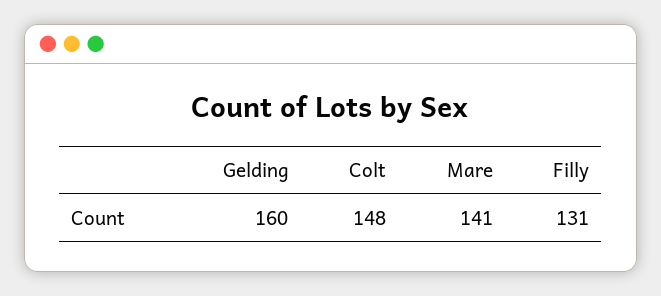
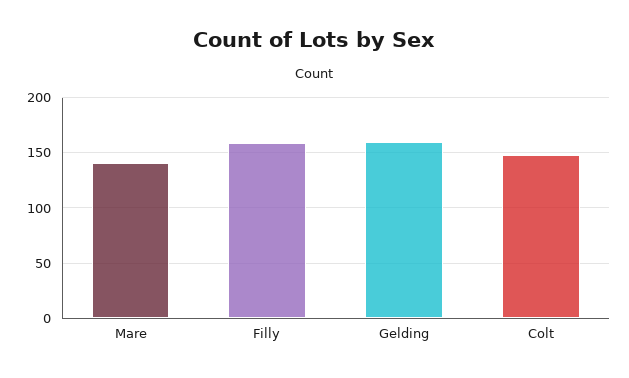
Filly: 131 -> 160

